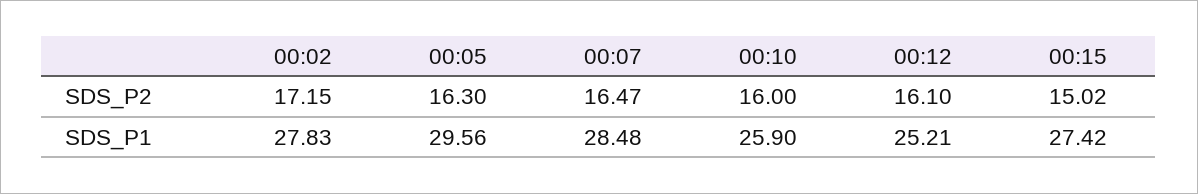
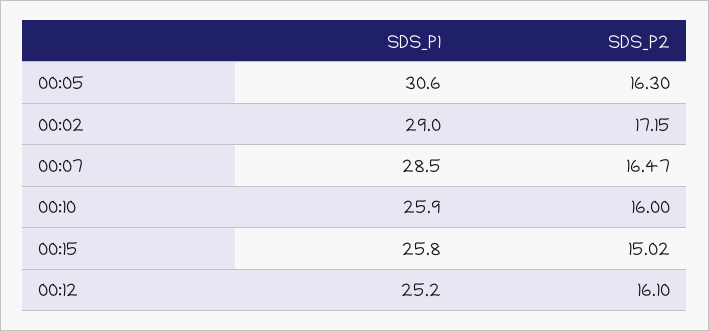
00:02, SDS_P1: 27.83 -> 29
00:05, SDS_P1: 29.56 -> 30.6
00:15, SDS_P1: 27.42 -> 25.8

